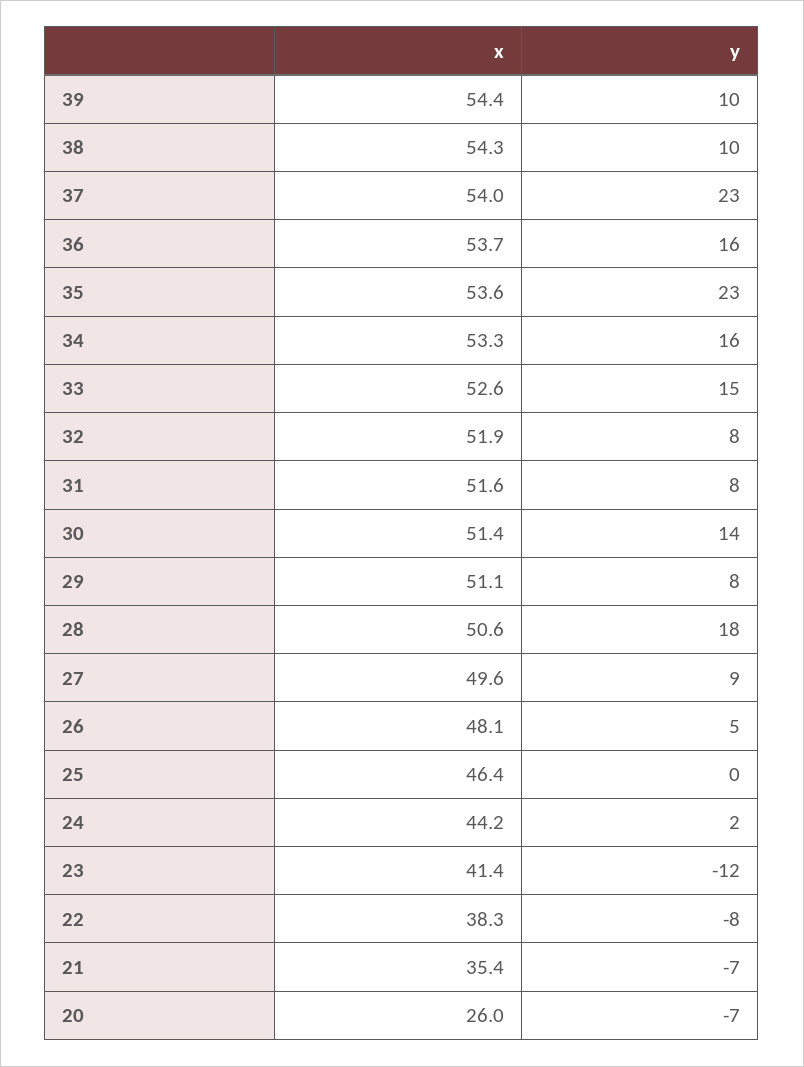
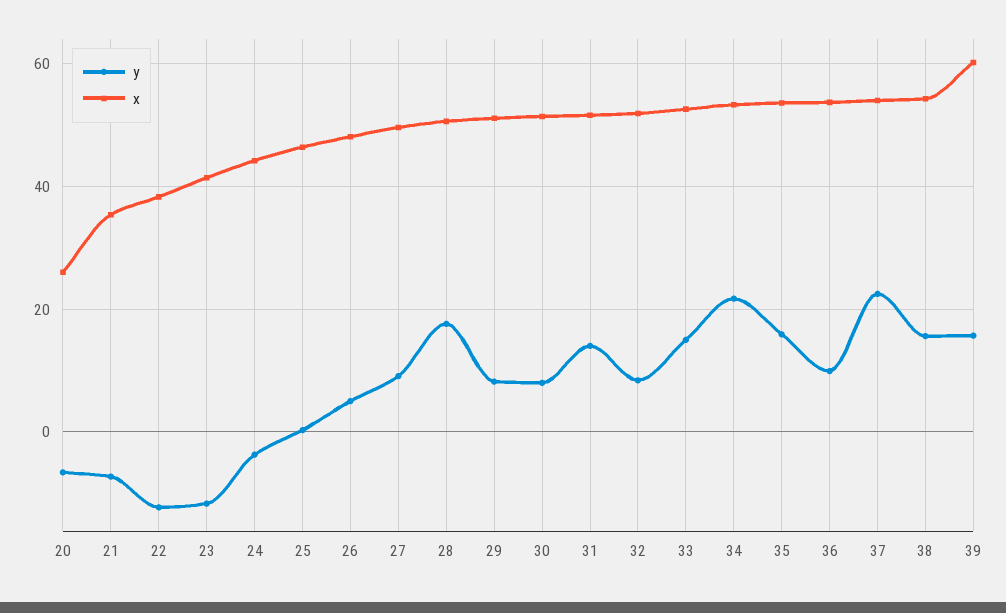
x, 39: 54.4 -> 60
y, 39: 10 -> 16
y, 38: 10 -> 16
y, 36: 16 -> 10
y, 35: 23 -> 16
y, 34: 16 -> 22
y, 31: 8 -> 14
y, 30: 14 -> 8
y, 24: 2 -> -4
y, 22: -8 -> -12

